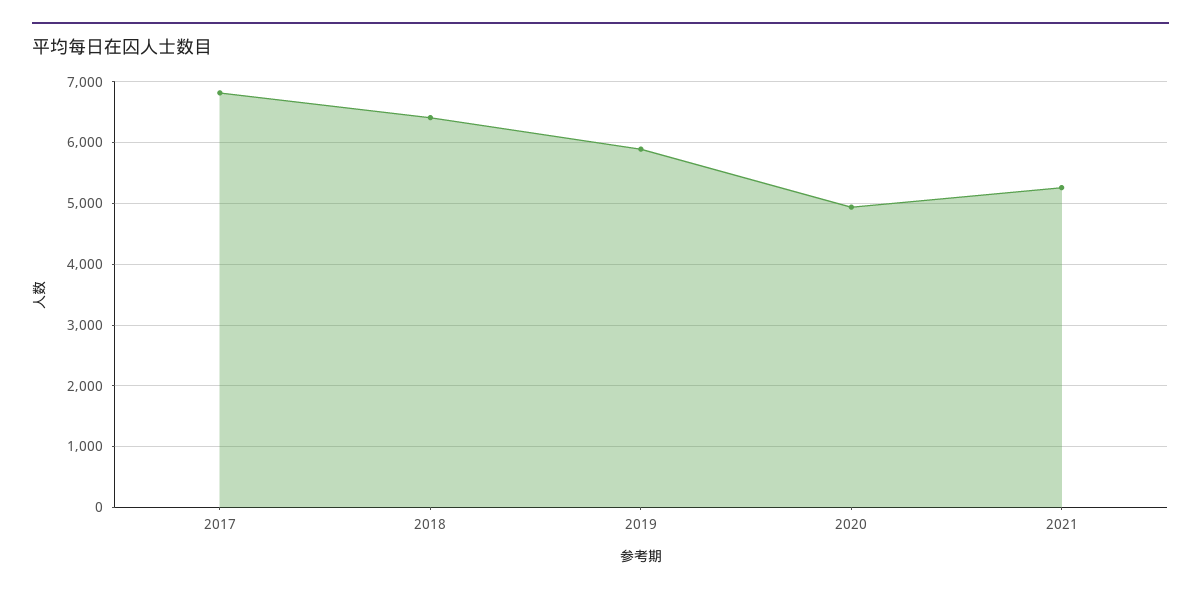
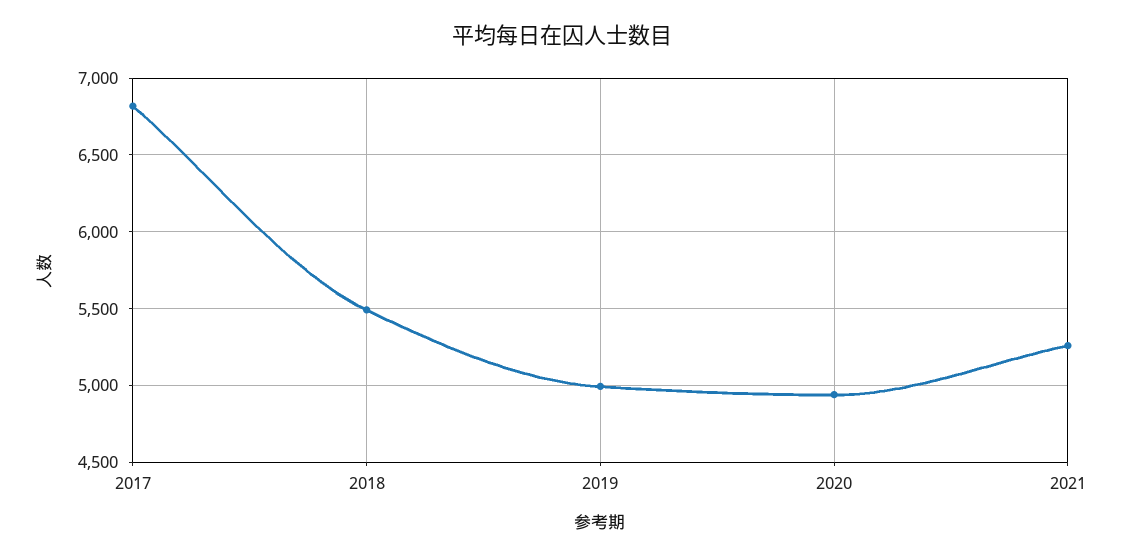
2018: 6400 -> 5500
2019: 5900 -> 5000

